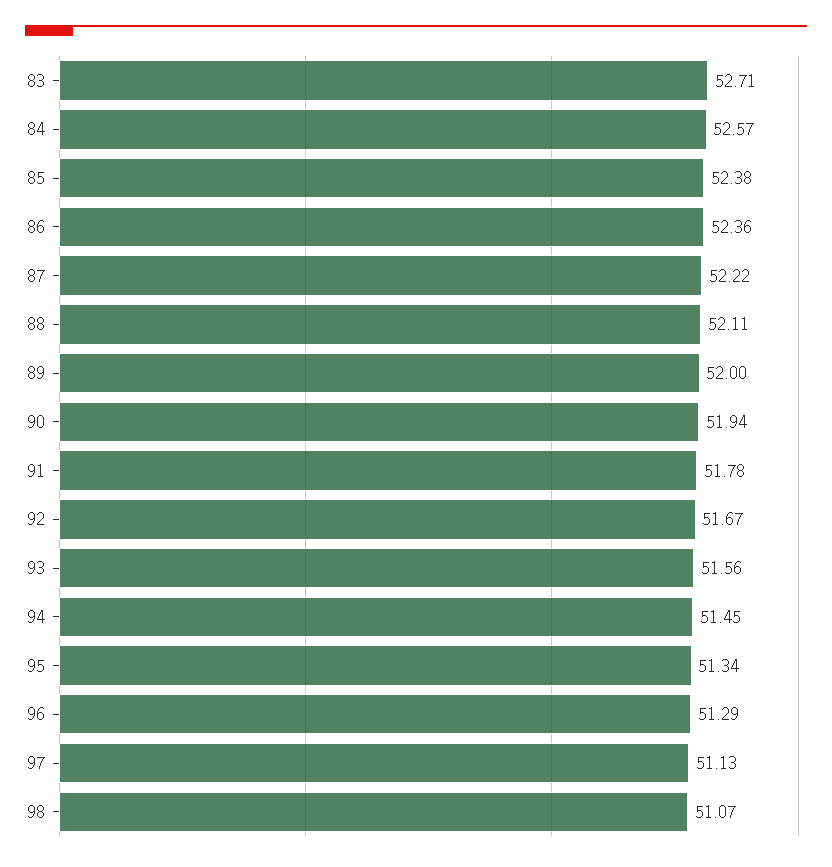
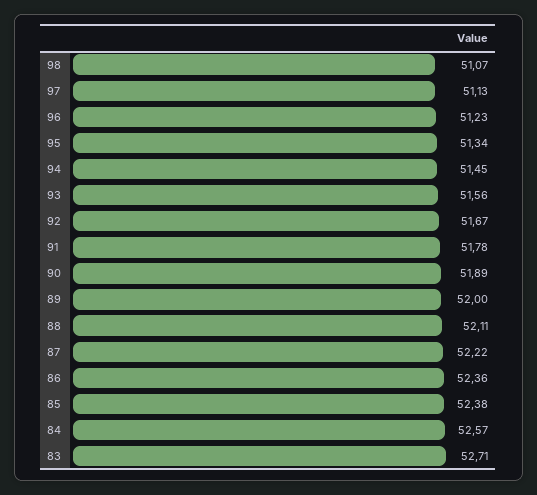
90: 51.94 -> 51.89
96: 51.29 -> 51.23

